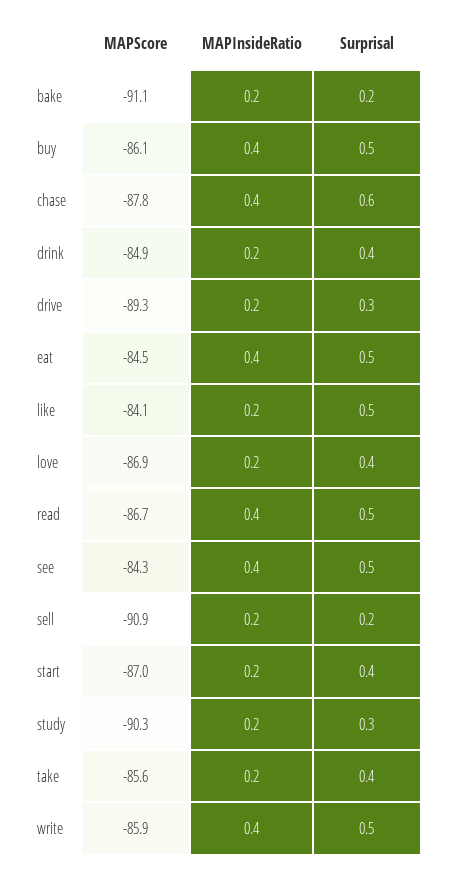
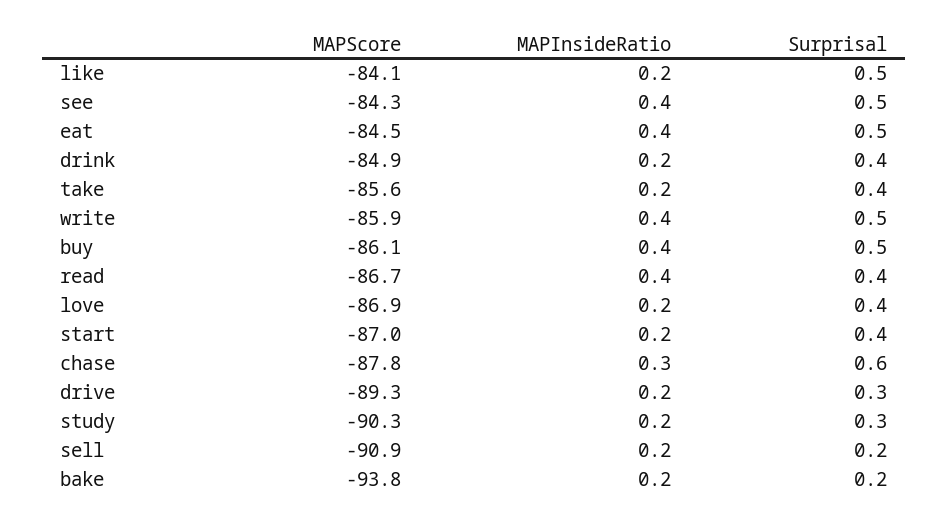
MAPScore, bake: -91.1 -> -93.8
MAPInsideRatio, chase: 0.4 -> 0.3
Surprisal, read: 0.5 -> 0.4

